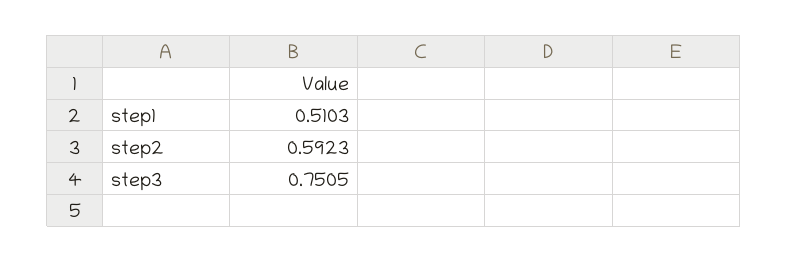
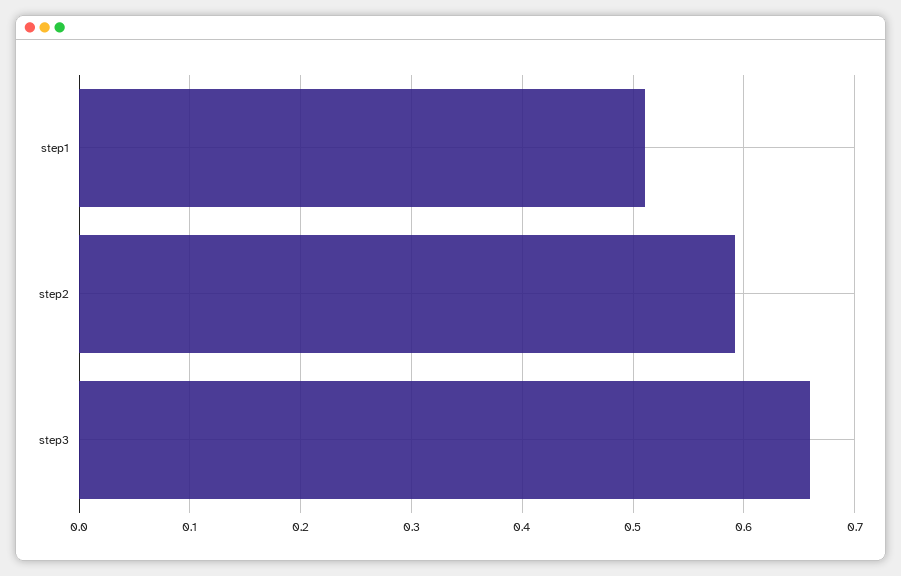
step3: 0.7505 -> 0.66

